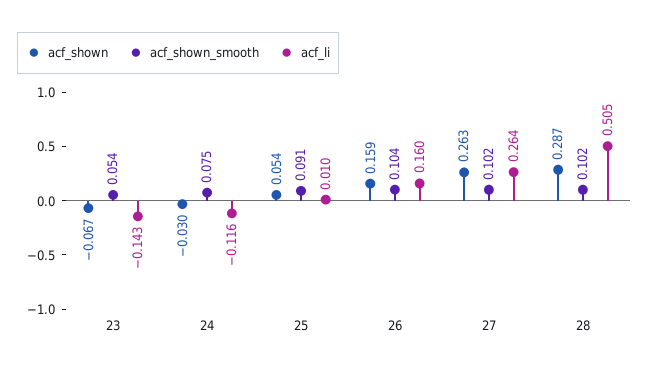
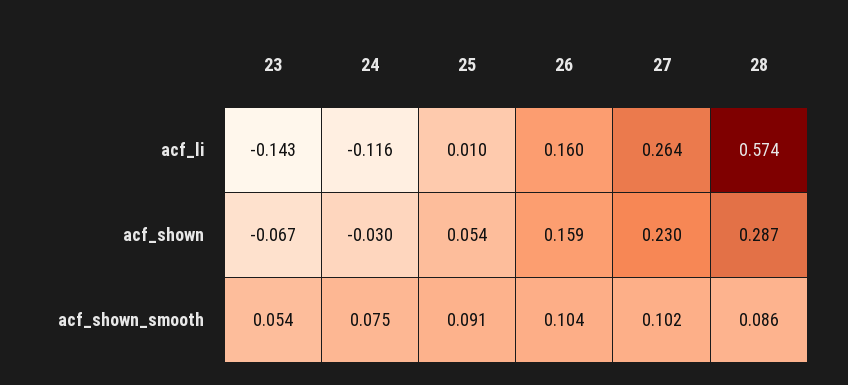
acf_shown, 27: 0.263 -> 0.23
acf_shown_smooth, 28: 0.102 -> 0.086
acf_li, 28: 0.505 -> 0.574

